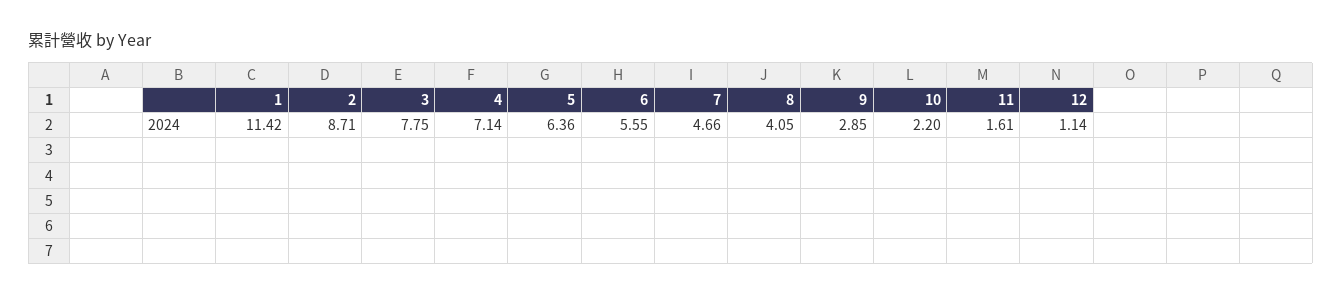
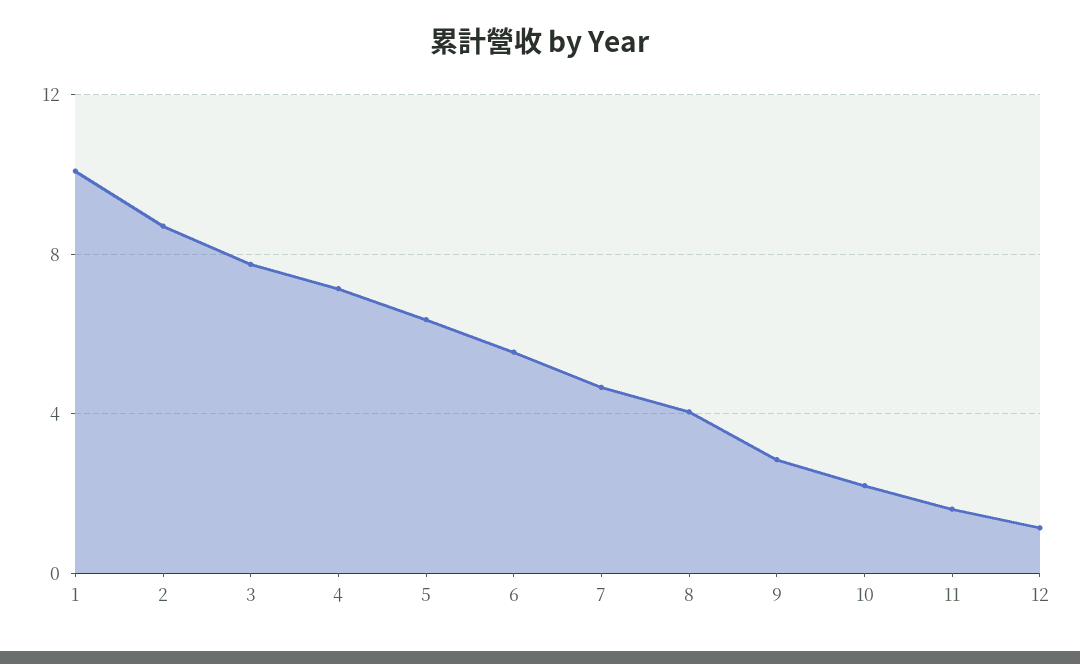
1: 11.42 -> 10

